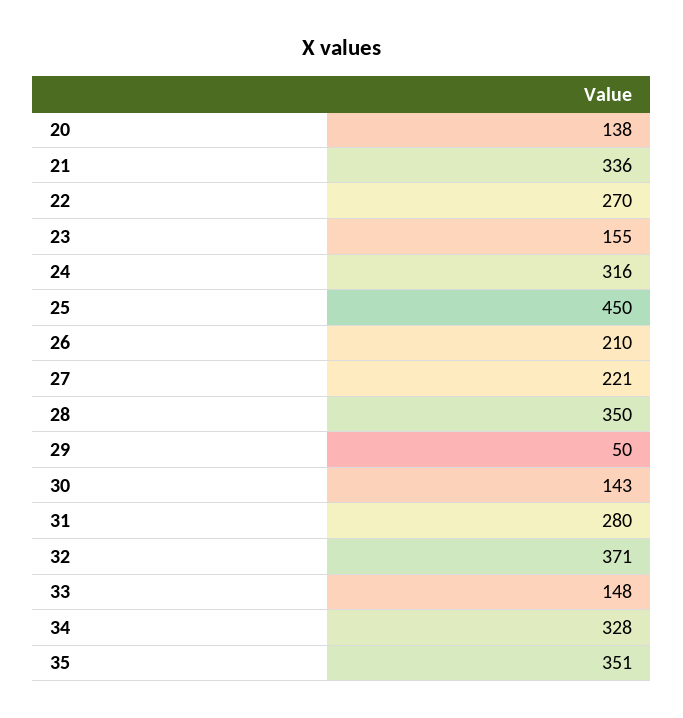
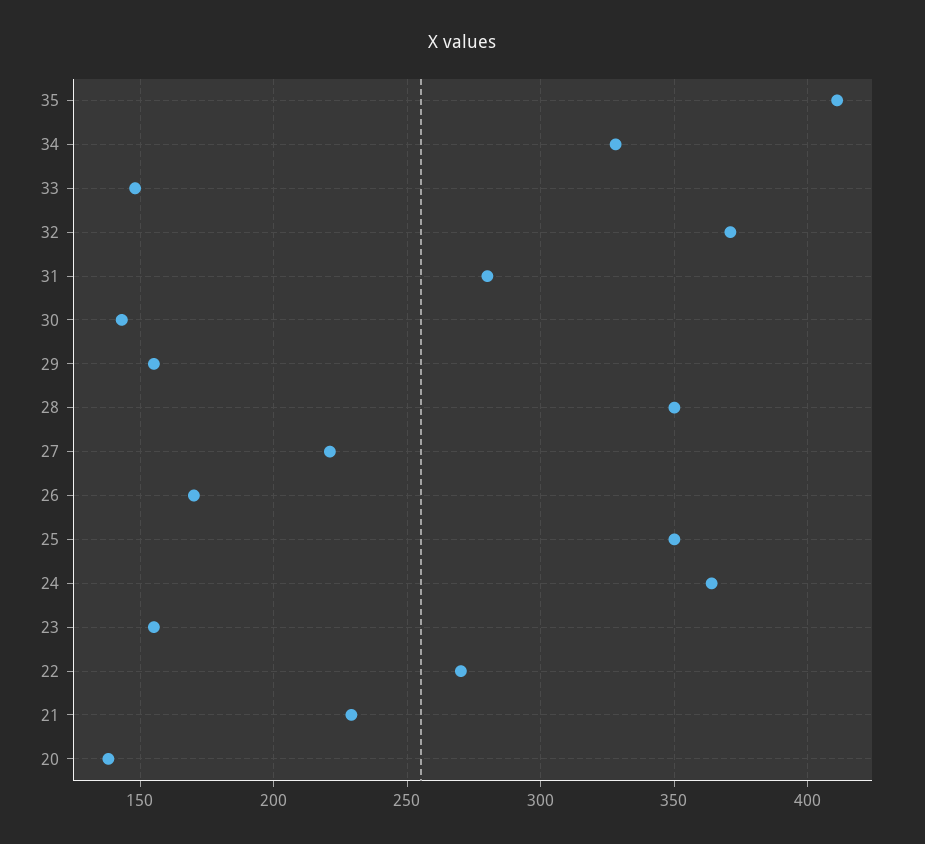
21: 336 -> 230
24: 316 -> 365
25: 450 -> 350
26: 210 -> 170
29: 50 -> 155
35: 351 -> 410

